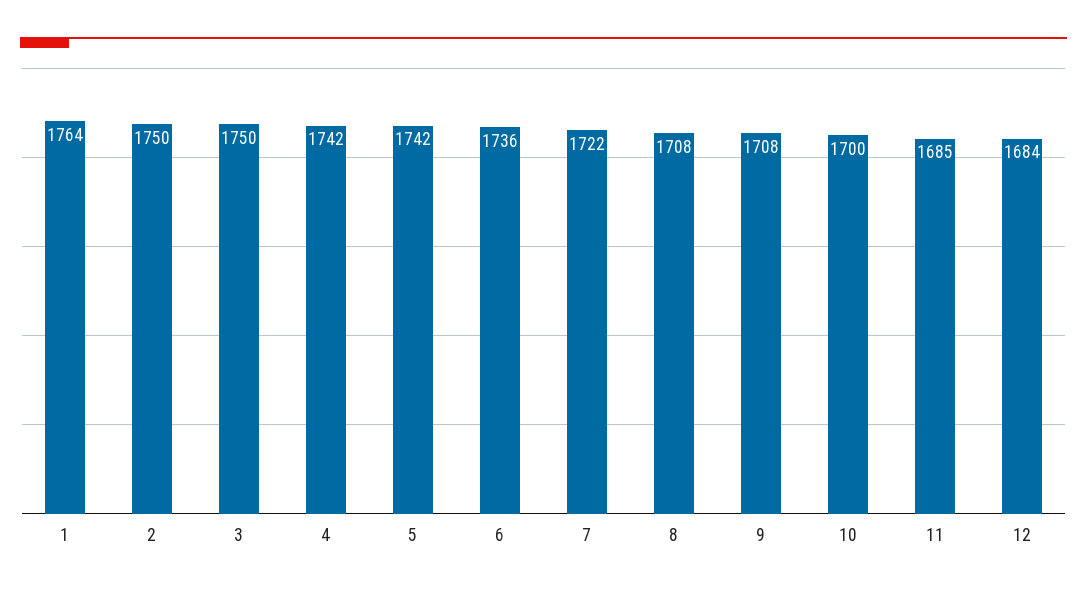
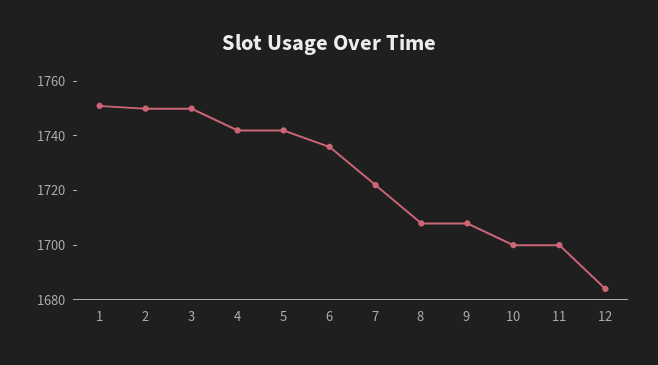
1: 1764 -> 1750
11: 1685 -> 1700

